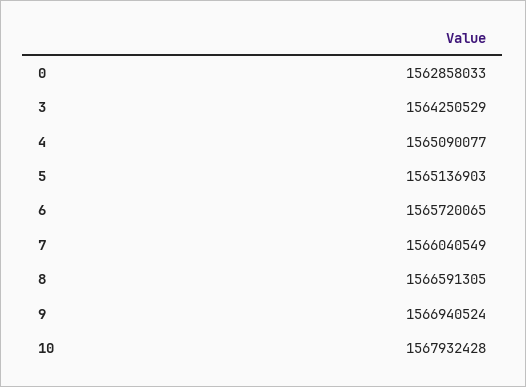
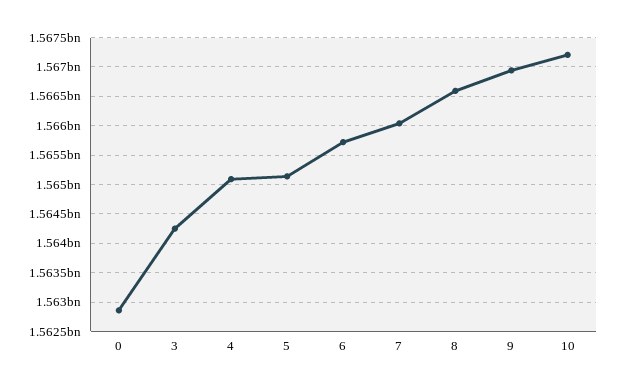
10: 1567932428 -> 1567250000

